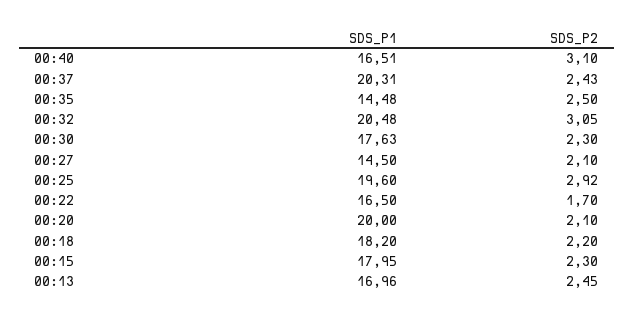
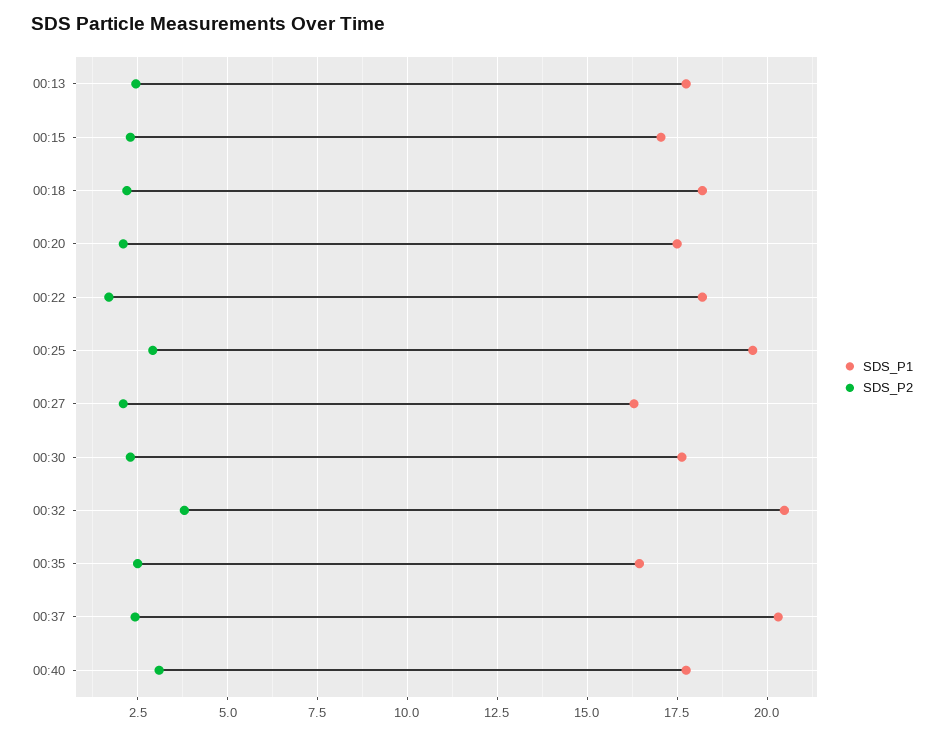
SDS_P1, 00:40: 16.51 -> 17.75
SDS_P1, 00:35: 14.48 -> 16.5
SDS_P2, 00:32: 3.05 -> 3.75
SDS_P1, 00:27: 14.5 -> 16.25
SDS_P1, 00:22: 16.5 -> 18.25
SDS_P1, 00:20: 20 -> 17.5
SDS_P1, 00:15: 17.95 -> 17
SDS_P1, 00:13: 16.96 -> 17.75

